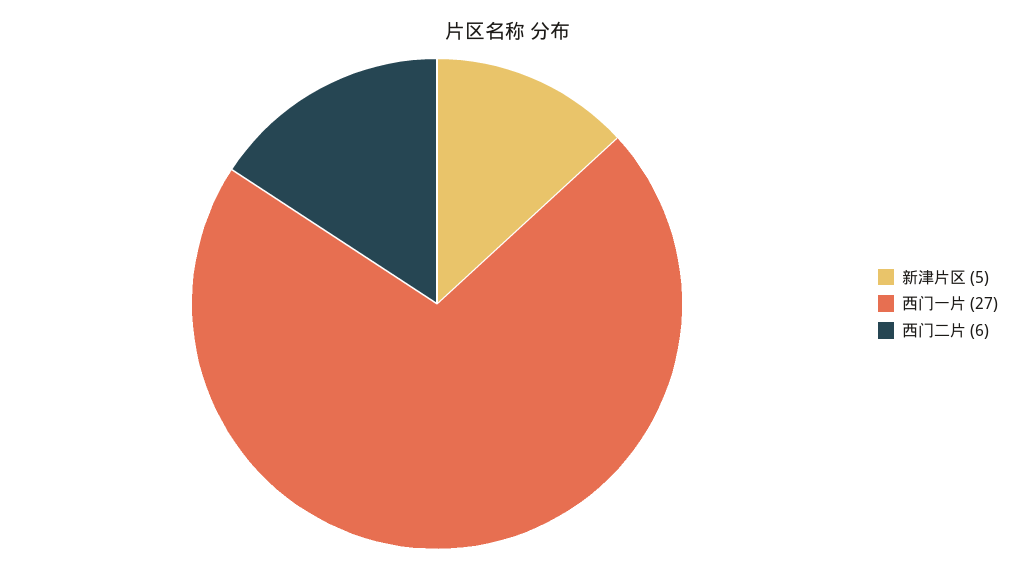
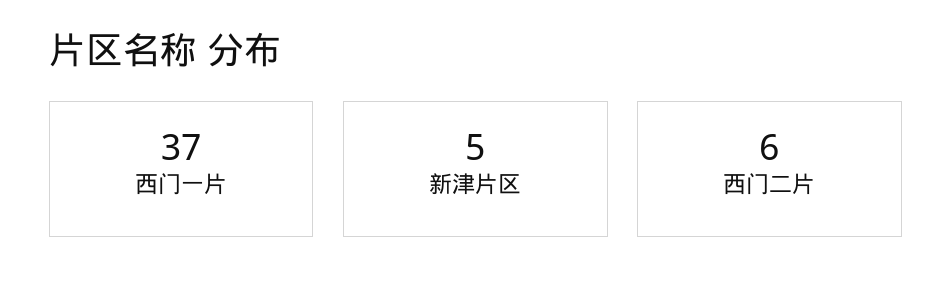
西门一片: 27 -> 37

